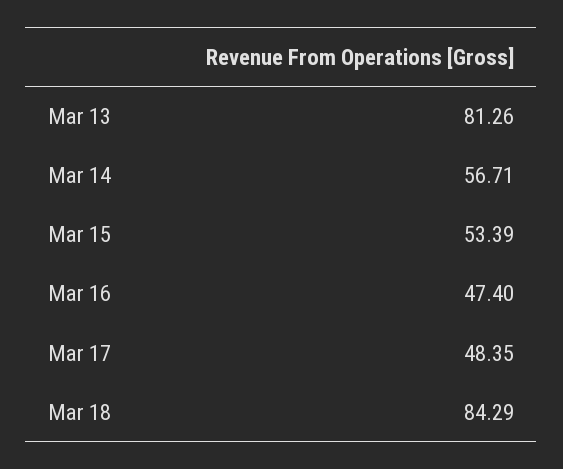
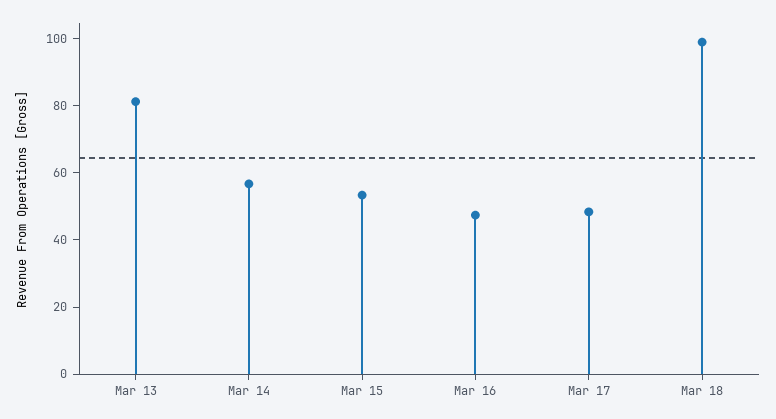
Mar 18: 84.29 -> 100

